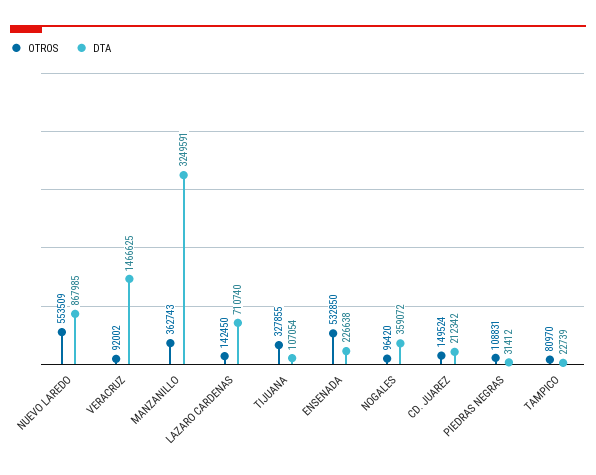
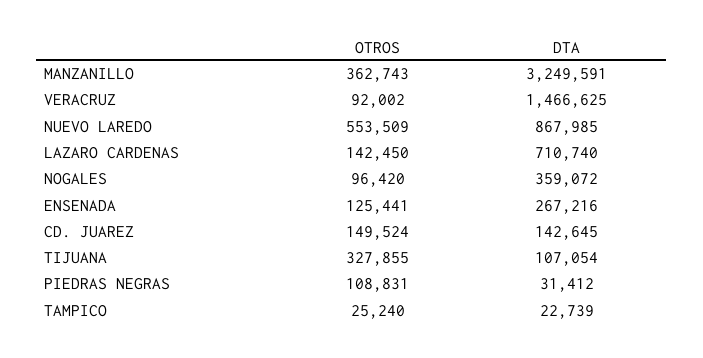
OTROS, ENSENADA: 532850 -> 125441
DTA, ENSENADA: 226638 -> 267216
DTA, CD. JUAREZ: 212342 -> 142645
OTROS, TAMPICO: 80970 -> 25240

